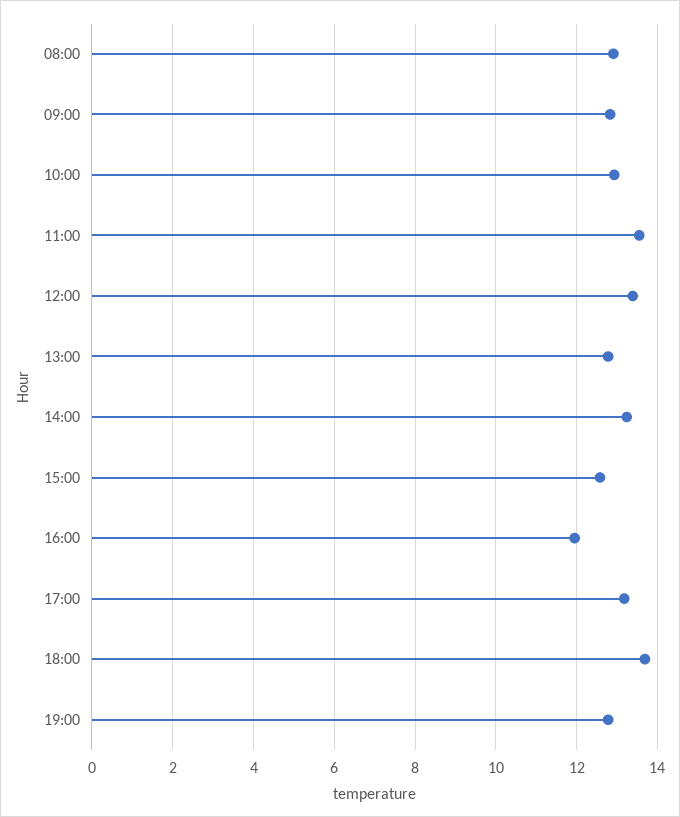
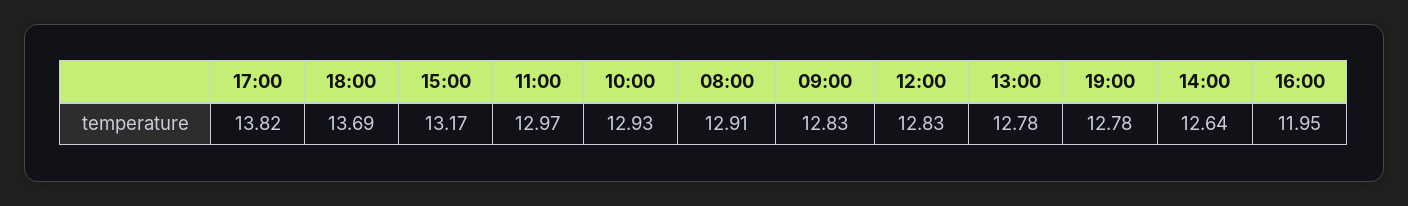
11:00: 13.6 -> 12.97
12:00: 13.4 -> 12.83
14:00: 13.2 -> 12.64
15:00: 12.6 -> 13.17
17:00: 13.2 -> 13.82

